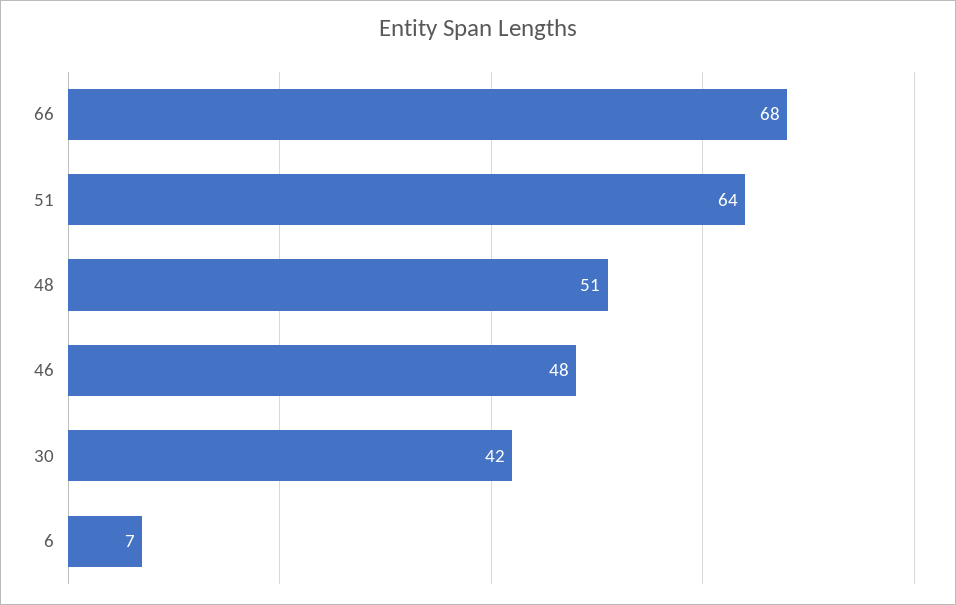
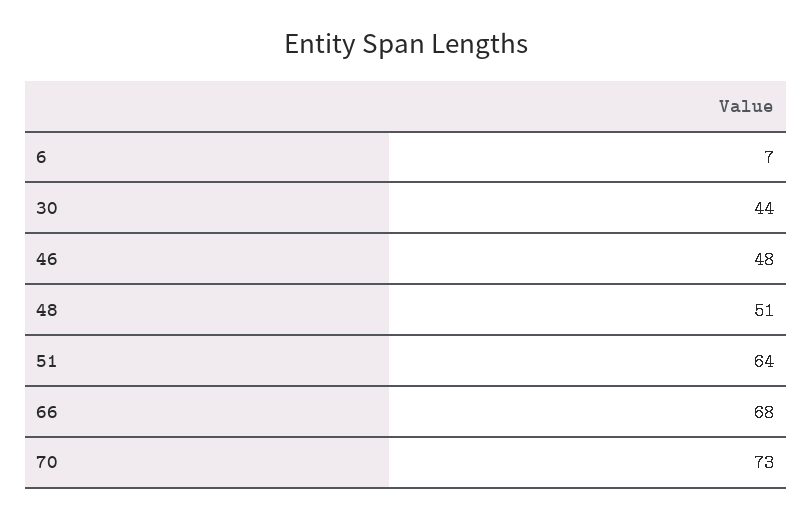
30: 42 -> 44
70: none -> 73

